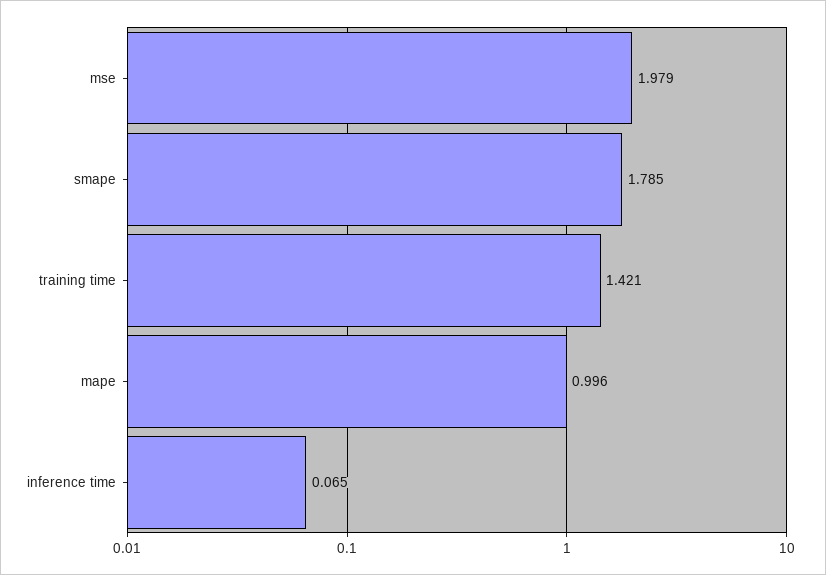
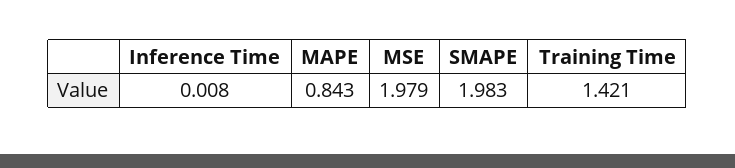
smape: 1.785 -> 1.983
mape: 0.996 -> 0.843
inference time: 0.065 -> 0.008

